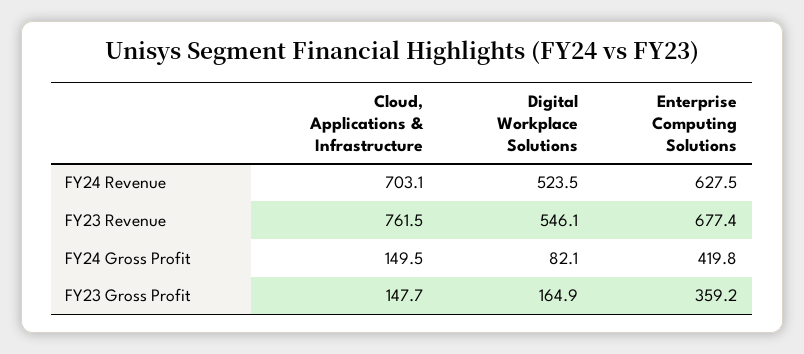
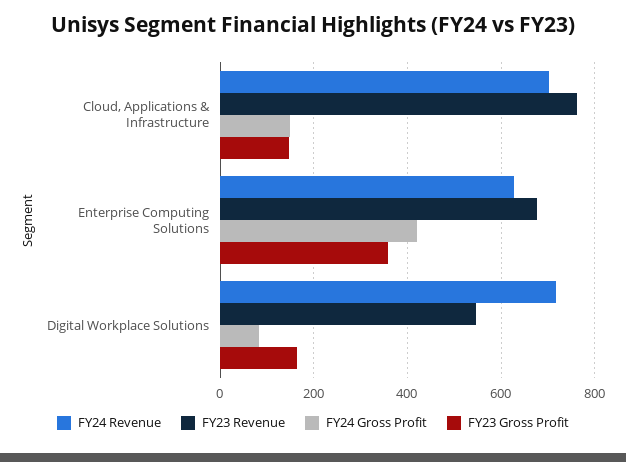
FY24 Revenue, Digital Workplace Solutions: 523.5 -> 720

